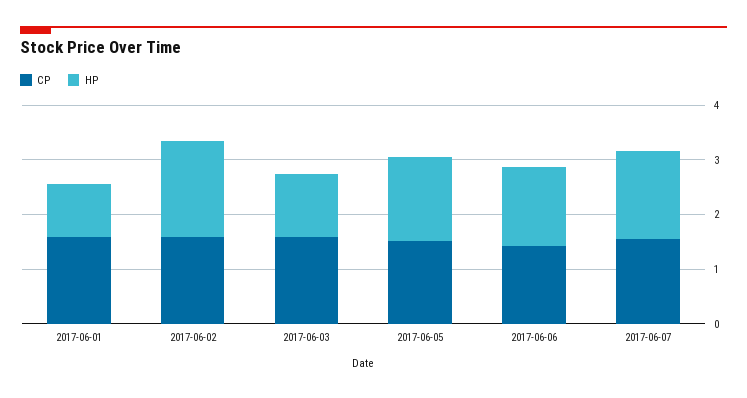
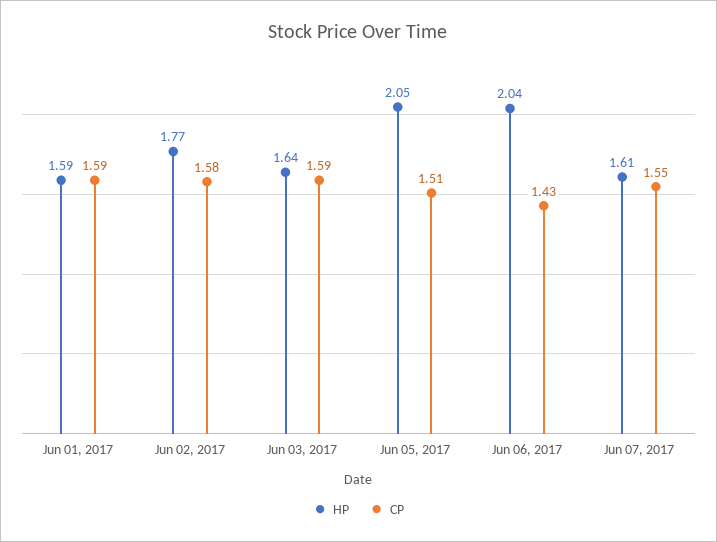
HP, 2017-06-01: 1 -> 1.59
HP, 2017-06-03: 1.2 -> 1.64
HP, 2017-06-05: 1.6 -> 2.05
HP, 2017-06-06: 1.4 -> 2.04

